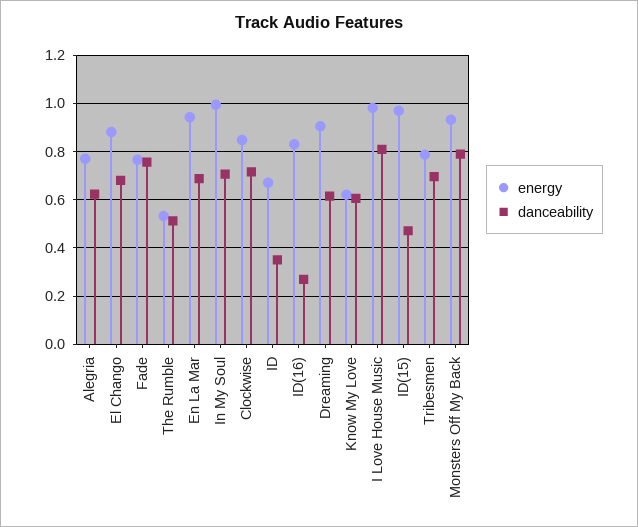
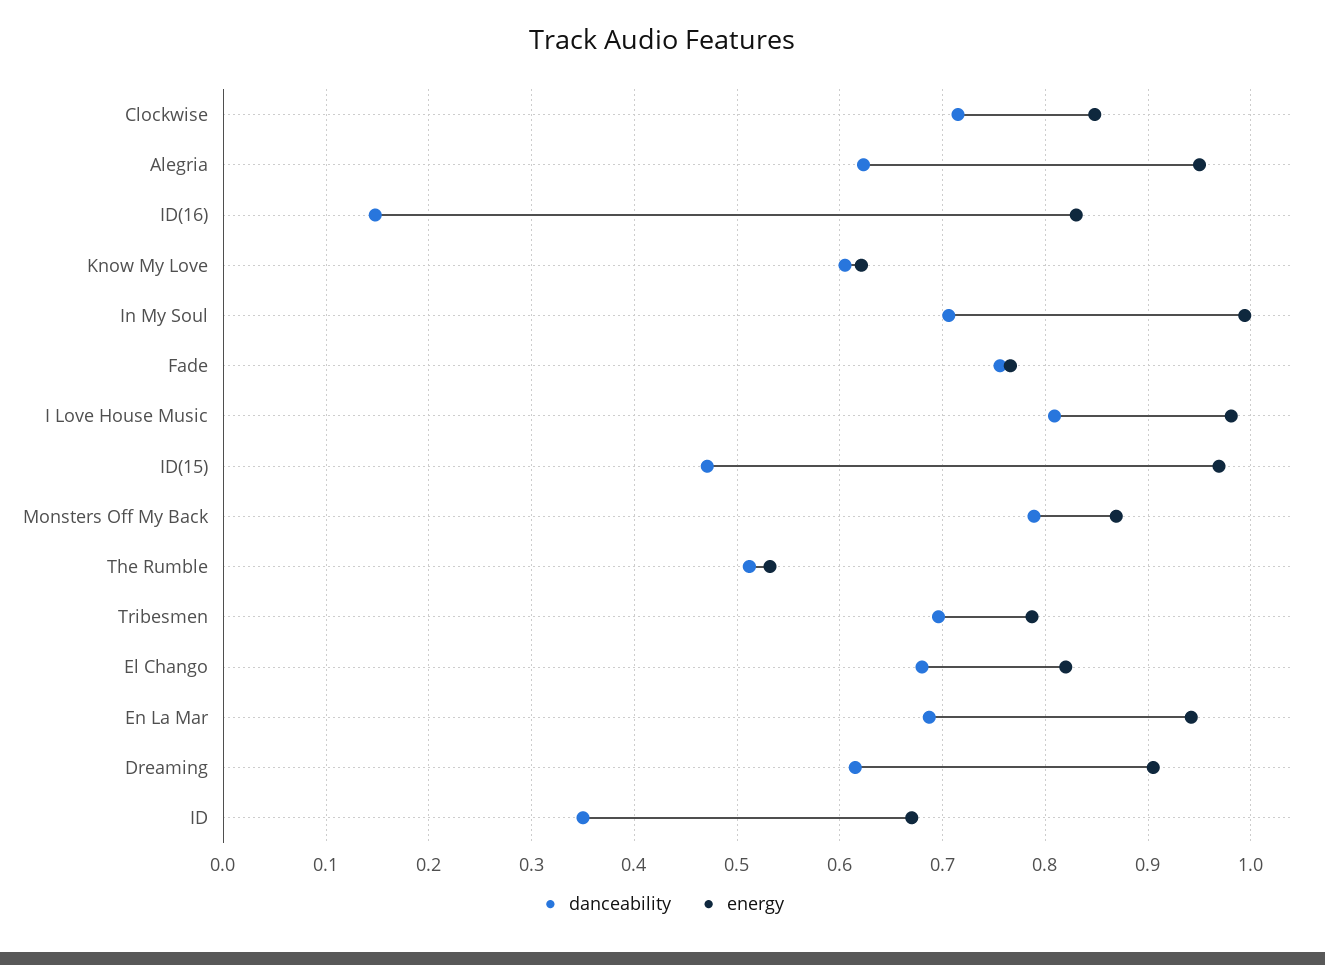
energy, Alegria: 0.775 -> 0.95
energy, El Chango: 0.875 -> 0.82
danceability, ID(16): 0.275 -> 0.15
energy, Monsters Off My Back: 0.925 -> 0.87

